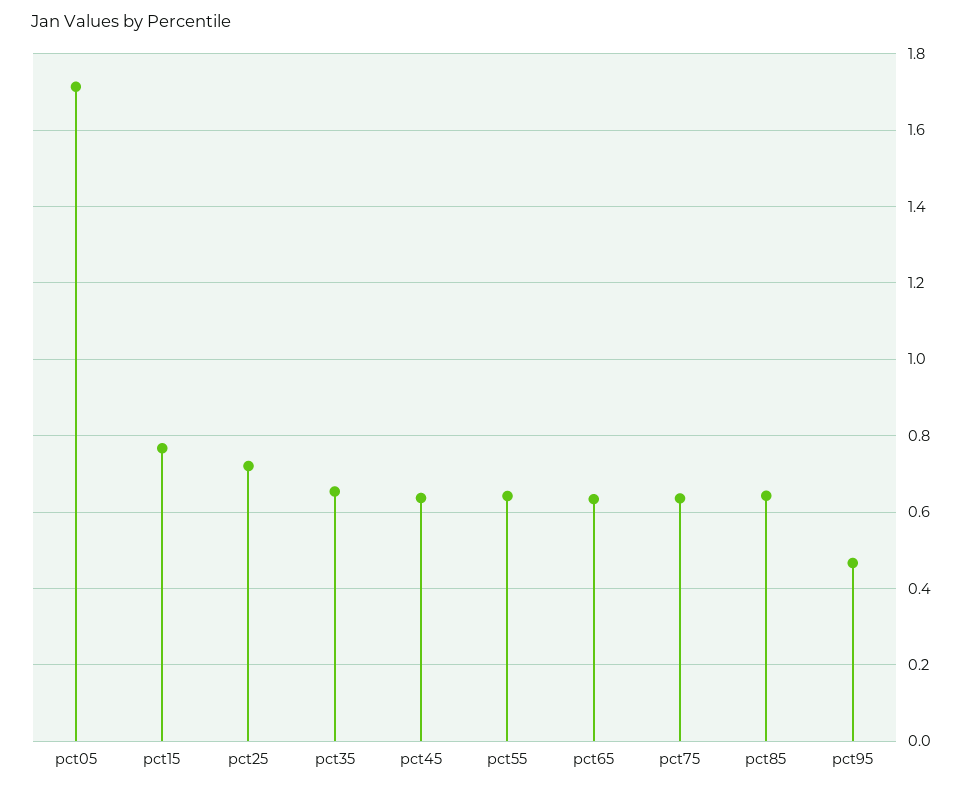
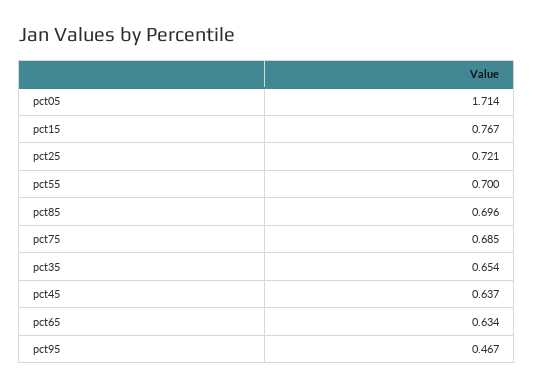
pct55: 0.64 -> 0.7
pct75: 0.64 -> 0.685
pct85: 0.64 -> 0.696

